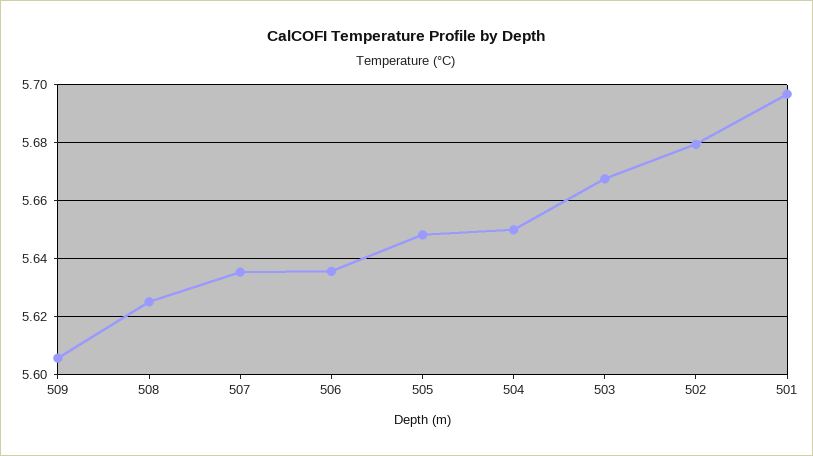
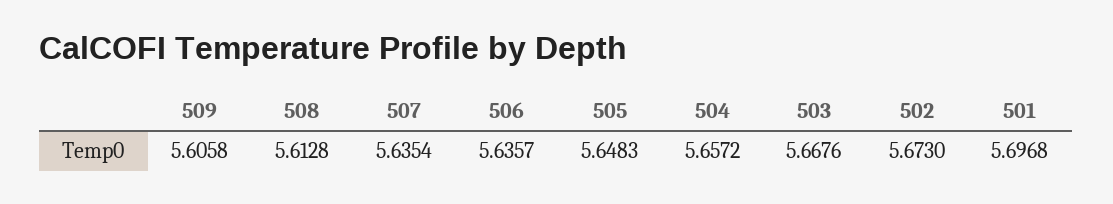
508: 5.625 -> 5.6128
504: 5.65 -> 5.6572
502: 5.68 -> 5.673

